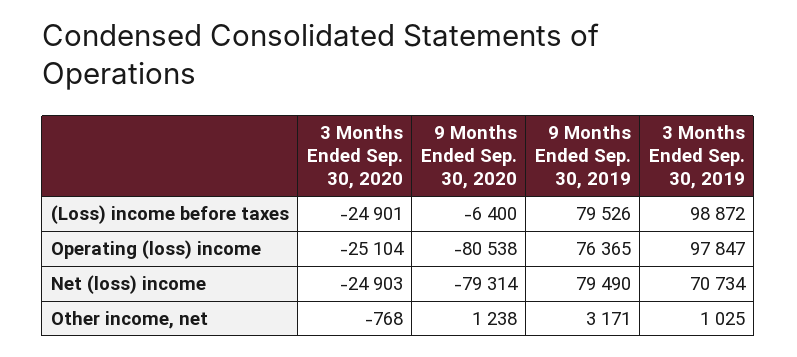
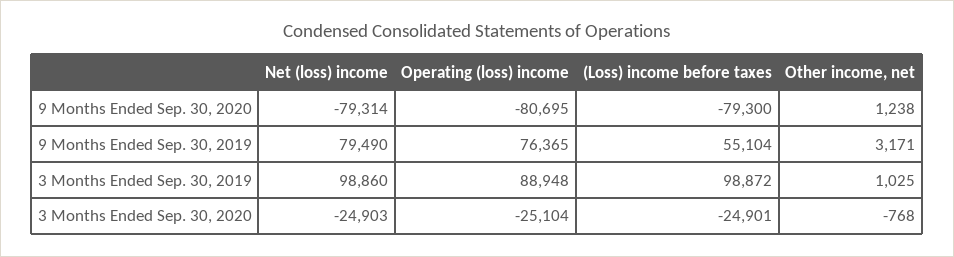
9 Months Ended Sep. 30, 2020, (Loss) income before taxes: -6400 -> -79300
9 Months Ended Sep. 30, 2019, (Loss) income before taxes: 79526 -> 55104
9 Months Ended Sep. 30, 2020, Operating (loss) income: -80538 -> -80695
3 Months Ended Sep. 30, 2019, Operating (loss) income: 97847 -> 88948
3 Months Ended Sep. 30, 2019, Net (loss) income: 70734 -> 98860

